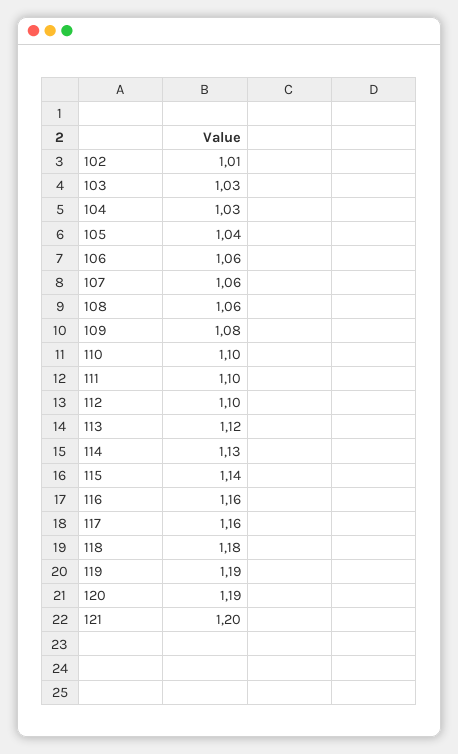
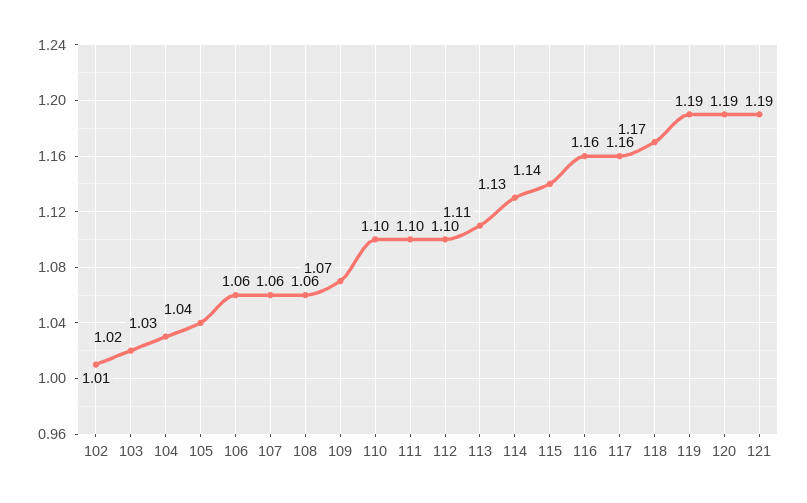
103: 1.03 -> 1.02
109: 1.08 -> 1.07
113: 1.12 -> 1.11
118: 1.18 -> 1.17
121: 1.2 -> 1.19

